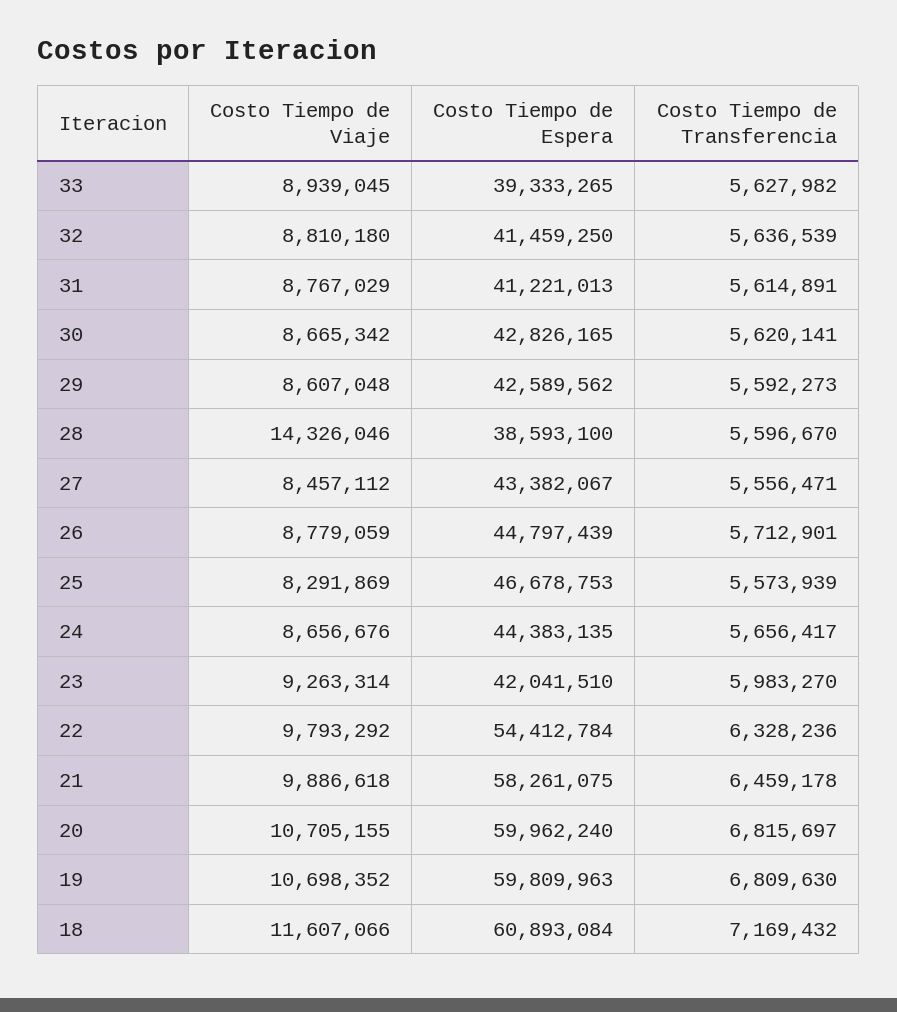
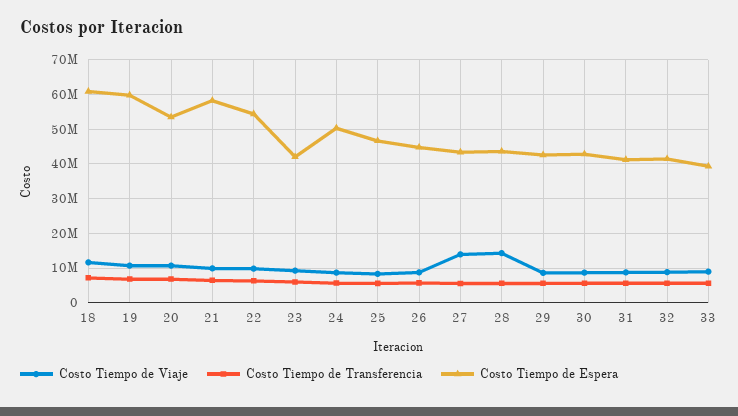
Costo Tiempo de Espera, 28: 38593100 -> 44000000
Costo Tiempo de Viaje, 27: 8457112 -> 14000000
Costo Tiempo de Espera, 24: 44383135 -> 50000000
Costo Tiempo de Espera, 20: 59962240 -> 54000000

